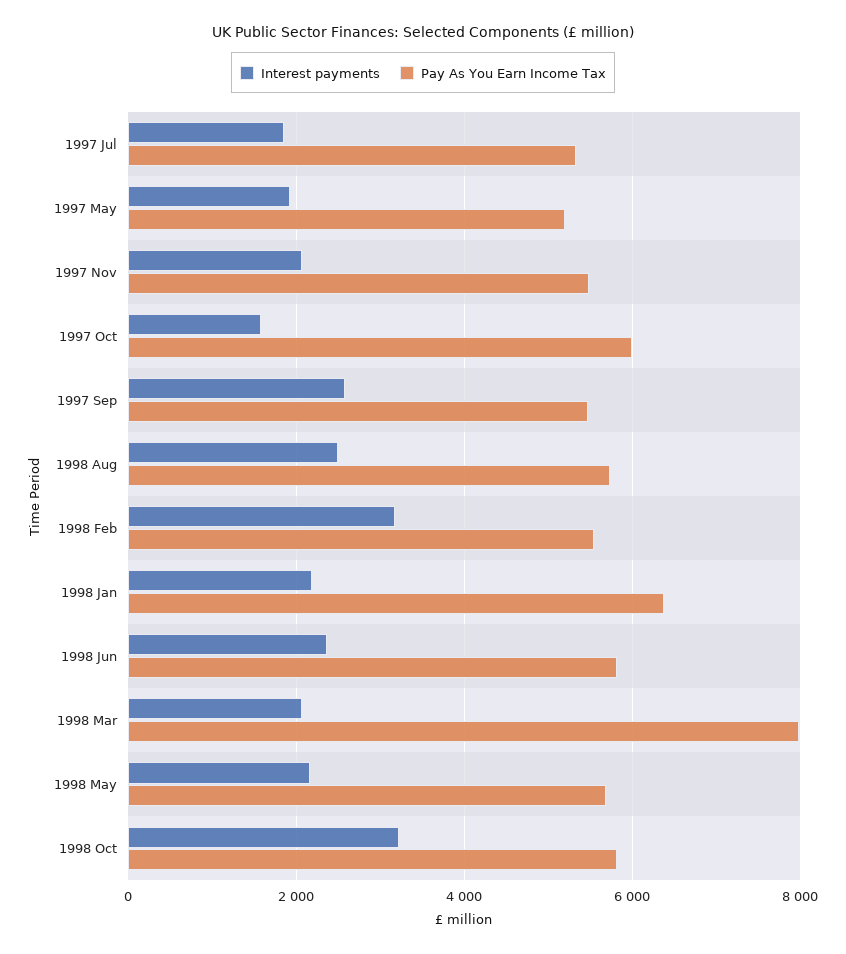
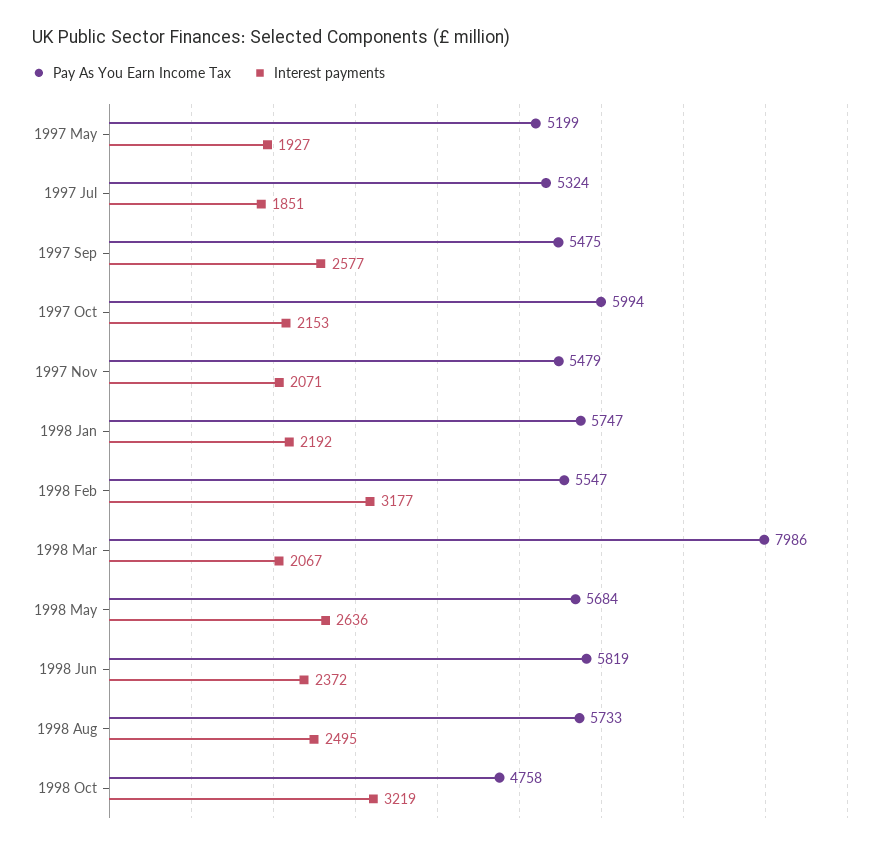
Interest payments, 1997 Oct: 1600 -> 2153
Pay As You Earn Income Tax, 1998 Jan: 6400 -> 5747
Interest payments, 1998 May: 2200 -> 2636
Pay As You Earn Income Tax, 1998 Oct: 5800 -> 4758

